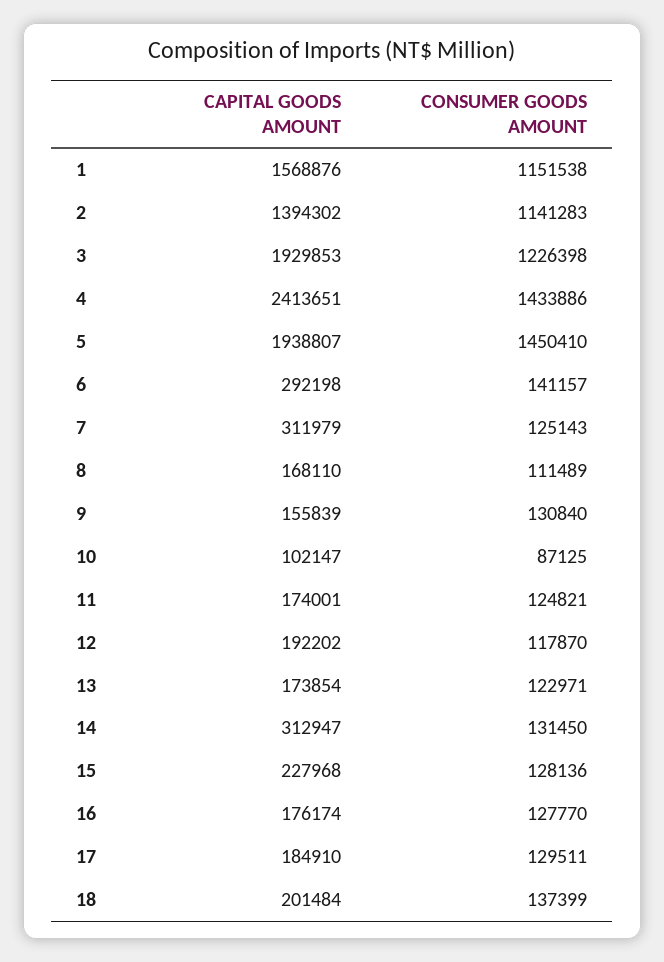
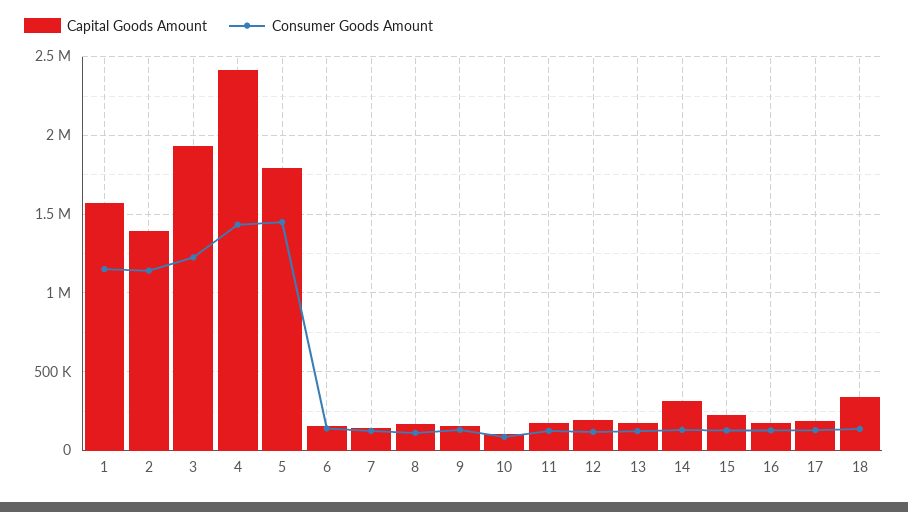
CAPITAL GOODS AMOUNT, 5: 1938807 -> 1800000
CAPITAL GOODS AMOUNT, 6: 292198 -> 150000
CAPITAL GOODS AMOUNT, 7: 311979 -> 150000
CAPITAL GOODS AMOUNT, 18: 201484 -> 350000

